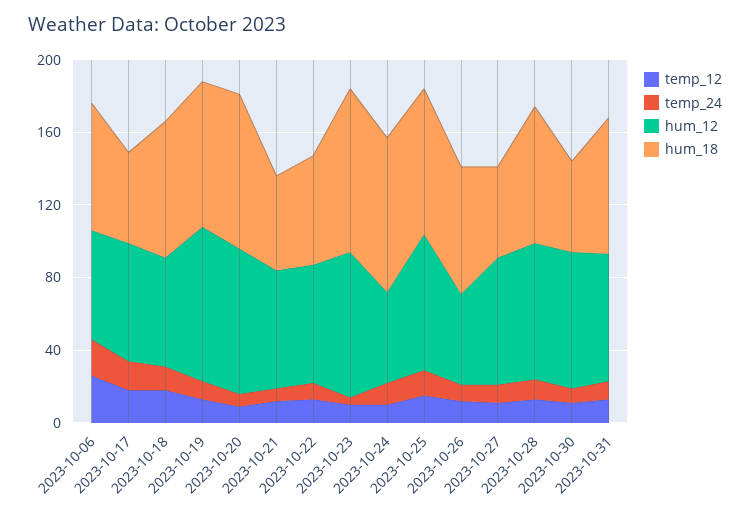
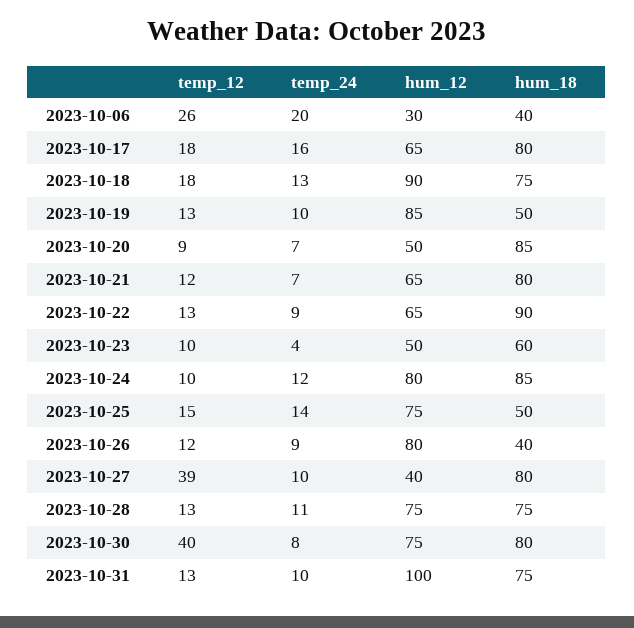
hum_12, 2023-10-06: 60 -> 30
hum_18, 2023-10-06: 70 -> 40
hum_18, 2023-10-17: 50 -> 80
hum_12, 2023-10-18: 60 -> 90
hum_18, 2023-10-19: 80 -> 50
hum_12, 2023-10-20: 80 -> 50
hum_18, 2023-10-21: 50 -> 80
hum_18, 2023-10-22: 60 -> 90
hum_12, 2023-10-23: 80 -> 50
hum_18, 2023-10-23: 90 -> 60
hum_12, 2023-10-24: 50 -> 80
hum_18, 2023-10-25: 80 -> 50
hum_12, 2023-10-26: 50 -> 80
hum_18, 2023-10-26: 70 -> 40
temp_12, 2023-10-27: 10 -> 39
hum_12, 2023-10-27: 70 -> 40
hum_18, 2023-10-27: 50 -> 80
temp_12, 2023-10-30: 10 -> 40
hum_18, 2023-10-30: 50 -> 80
hum_12, 2023-10-31: 70 -> 100

